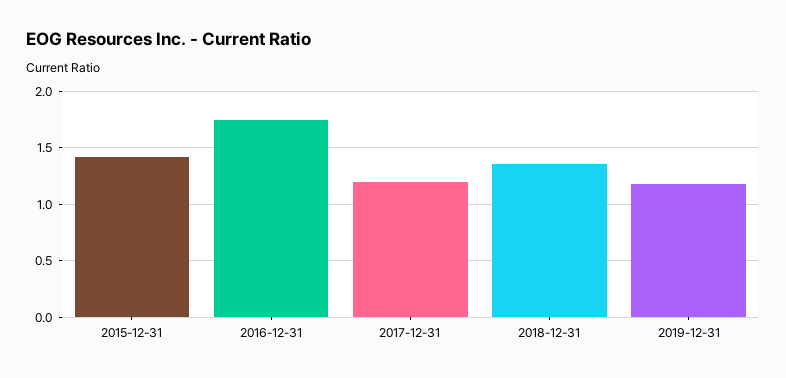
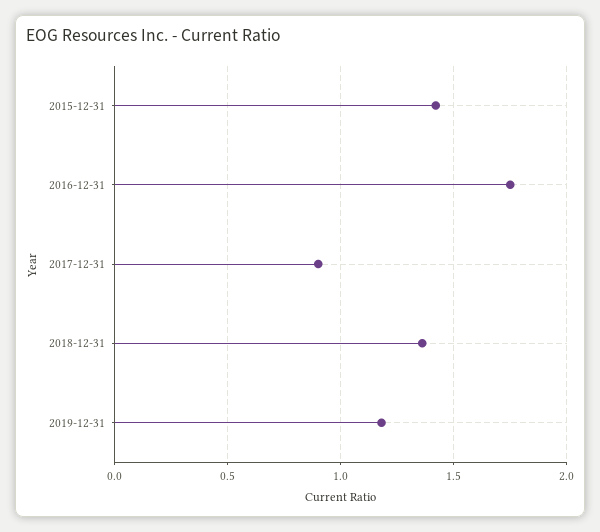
2017-12-31: 1.2 -> 0.9

